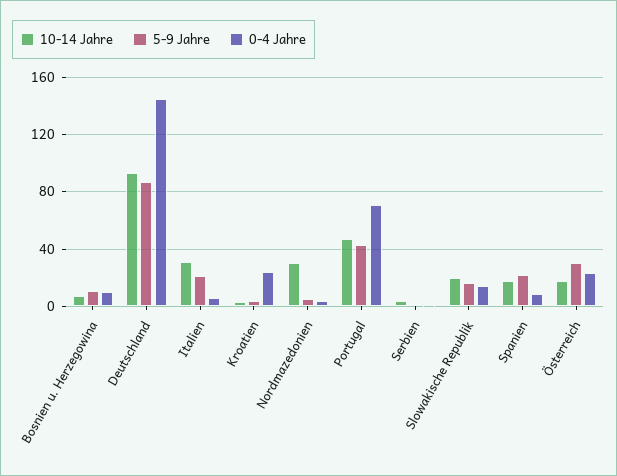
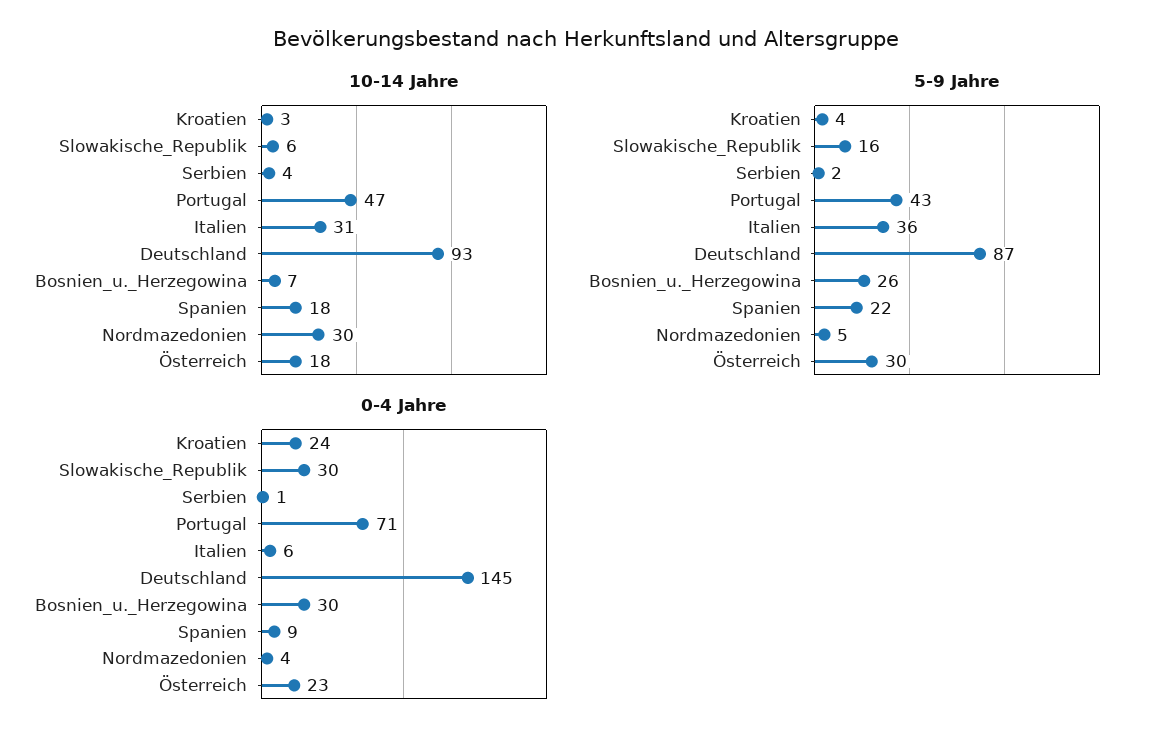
5-9 Jahre, Bosnien u. Herzegowina: 10 -> 26
0-4 Jahre, Bosnien u. Herzegowina: 10 -> 30
5-9 Jahre, Italien: 20 -> 36
10-14 Jahre, Slowakische Republik: 20 -> 6
0-4 Jahre, Slowakische Republik: 15 -> 30

